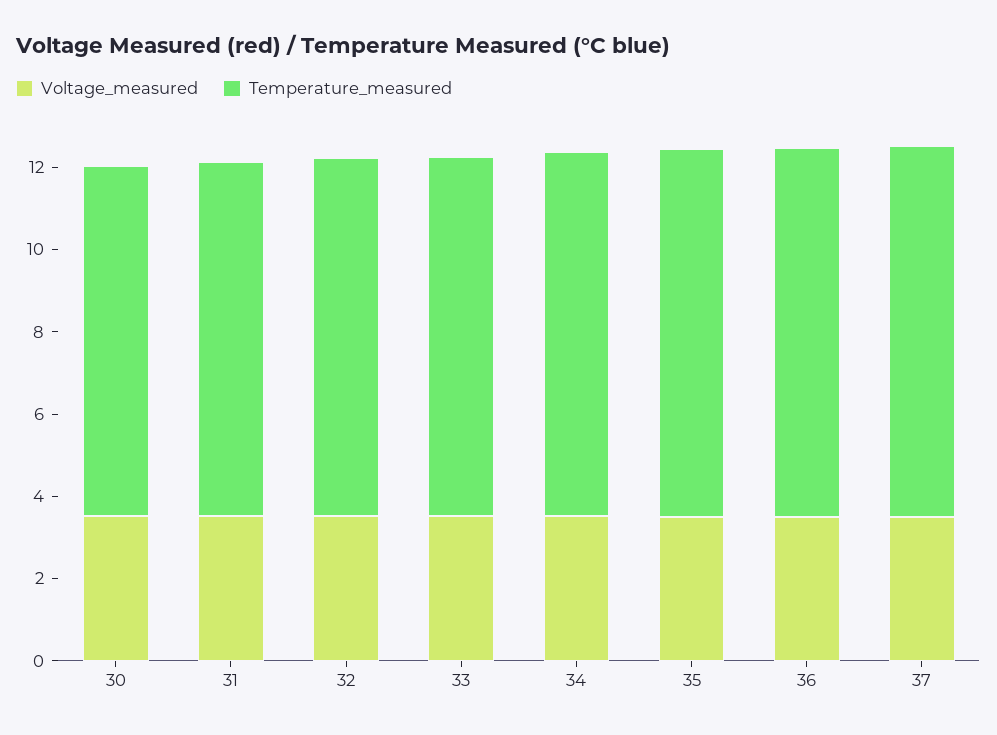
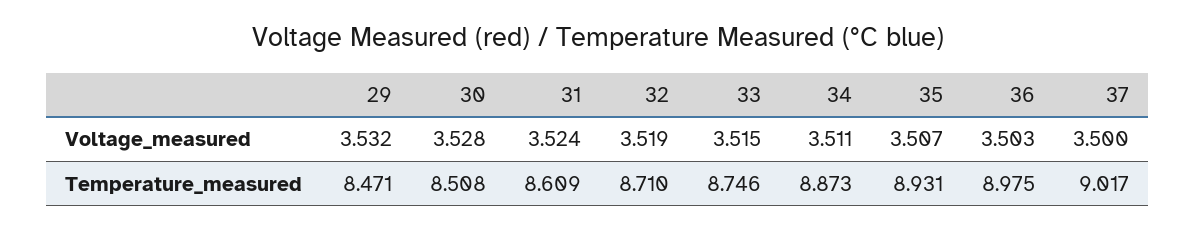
Voltage_measured, 29: none -> 3.532
Temperature_measured, 29: none -> 8.471

